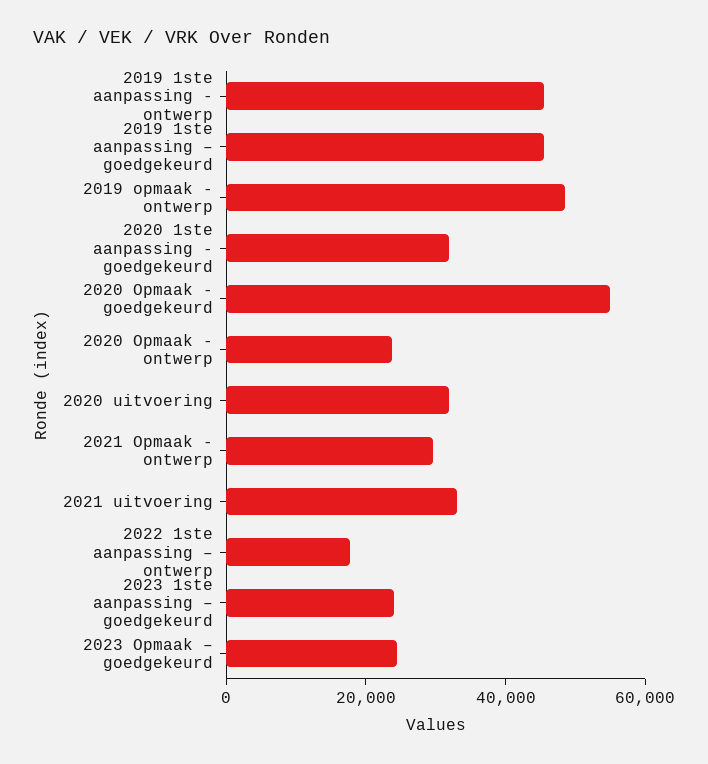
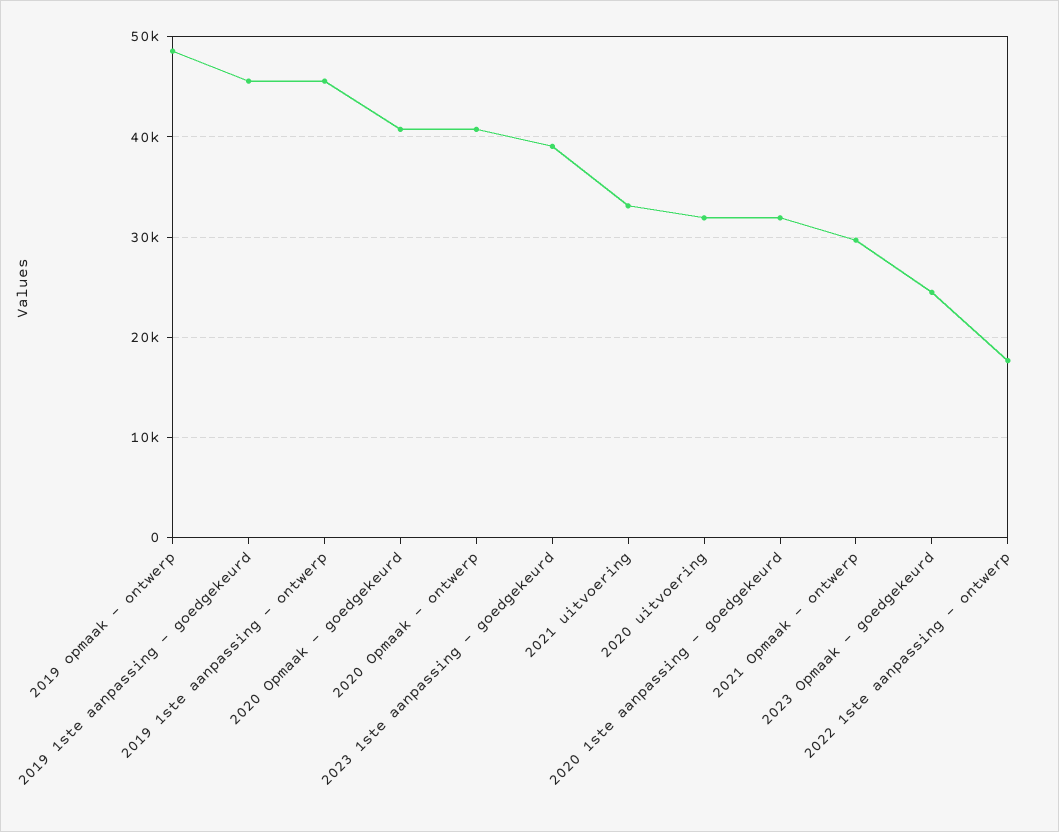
2020 Opmaak - goedgekeurd: 55000 -> 41000
2020 Opmaak - ontwerp: 25000 -> 41000
2023 1ste aanpassing – goedgekeurd: 25000 -> 39000

